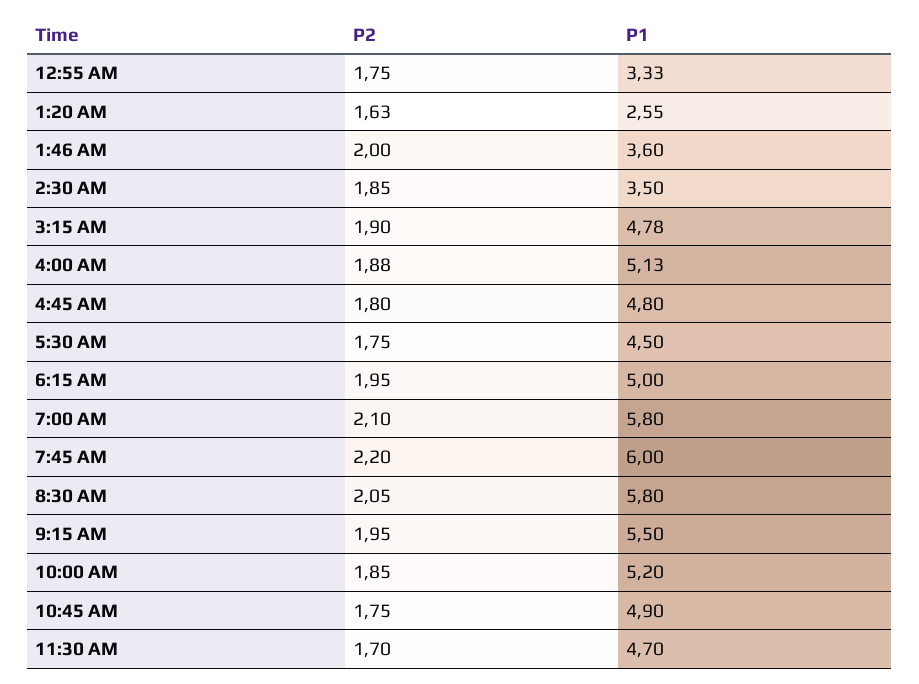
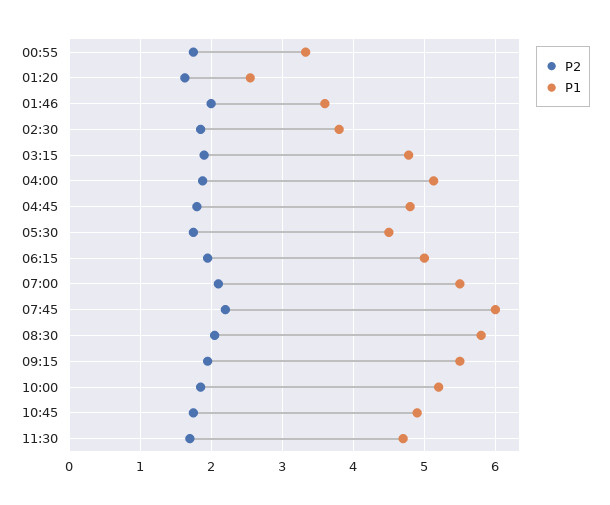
P1, 2:30 AM: 3.5 -> 3.8
P1, 7:00 AM: 5.8 -> 5.5

